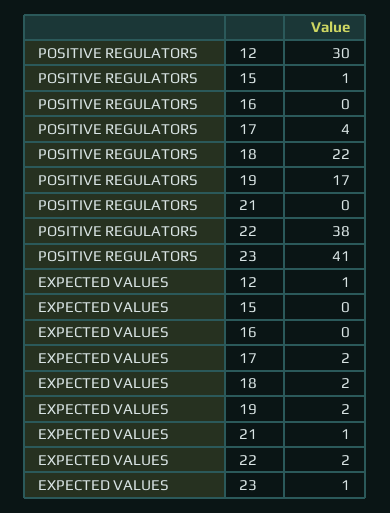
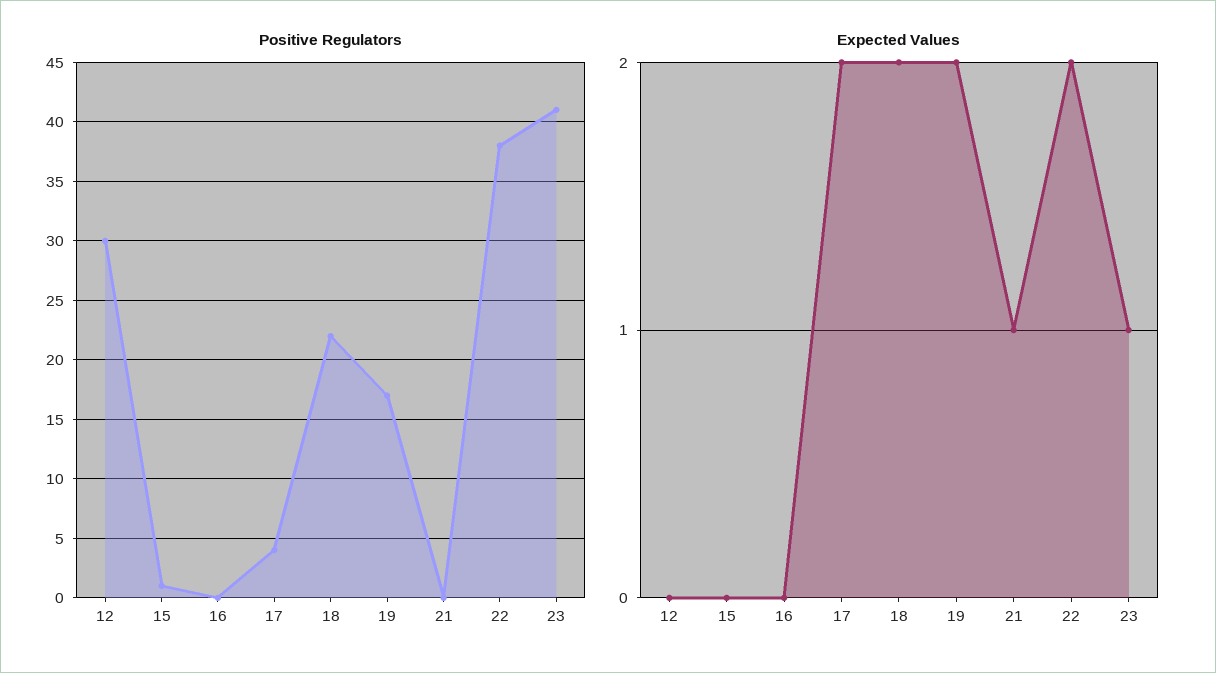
EXPECTED VALUES, 12: 1 -> 0

